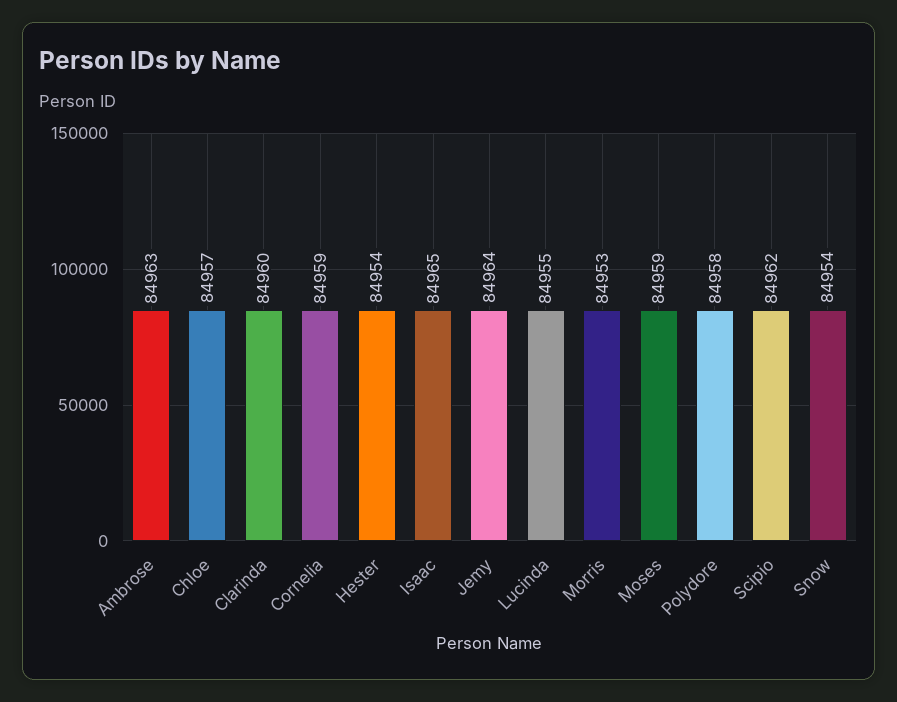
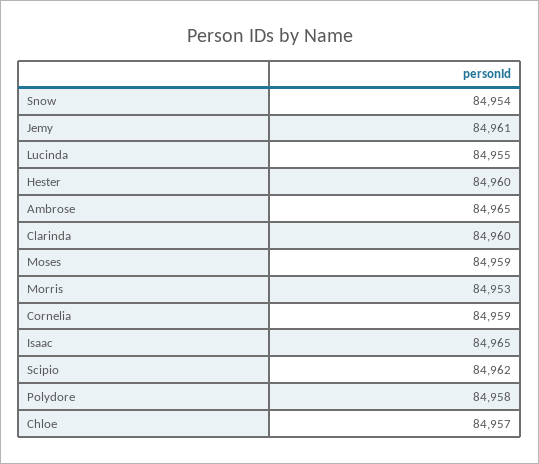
Ambrose: 84963 -> 84965
Hester: 84954 -> 84960
Jemy: 84964 -> 84961

